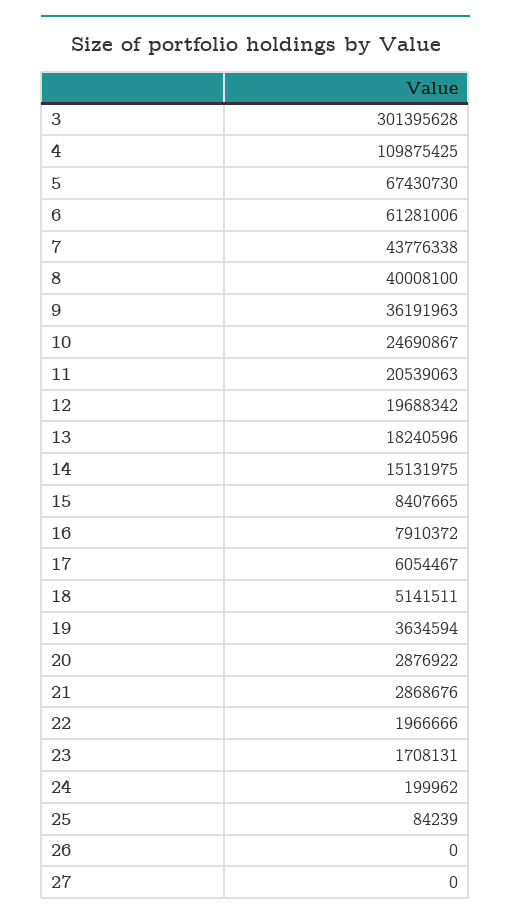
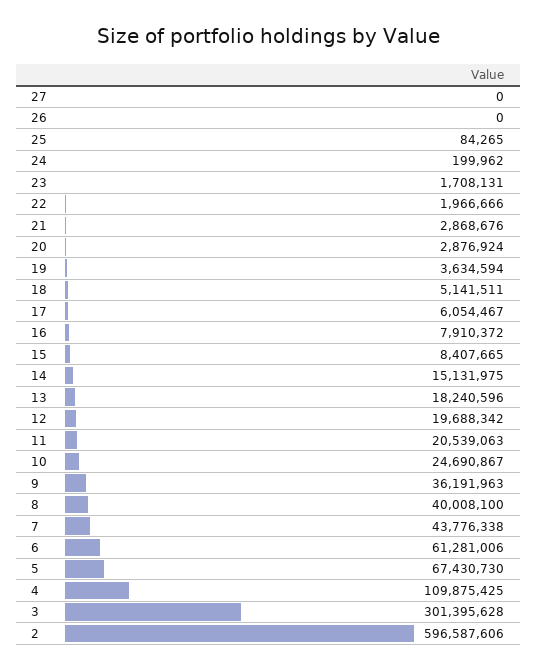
20: 2876922 -> 2876924
25: 84239 -> 84265
2: none -> 596587606

